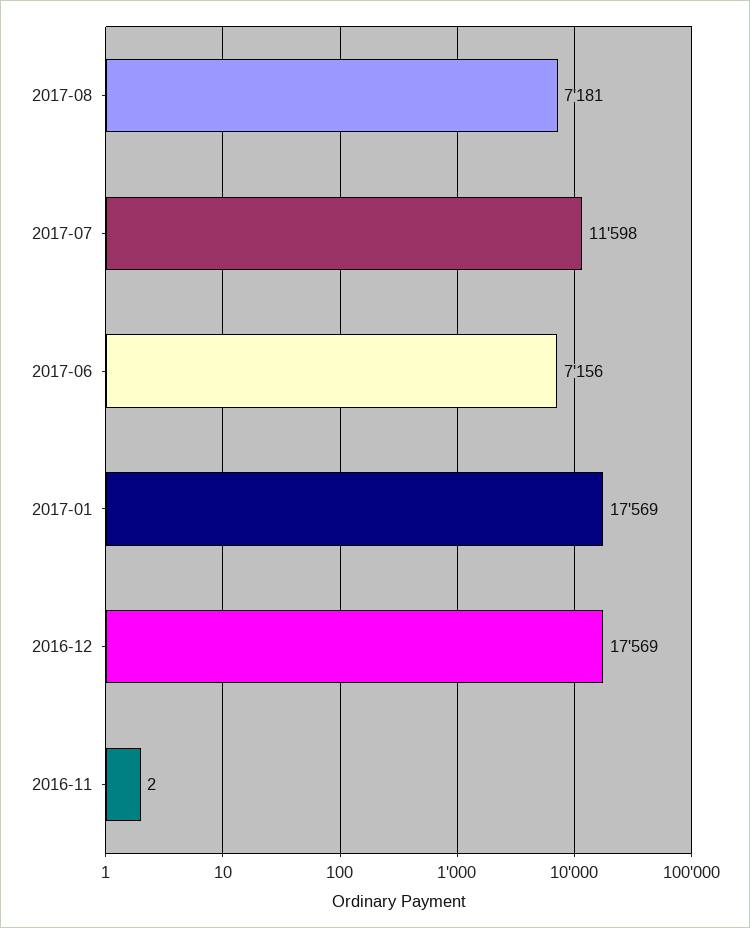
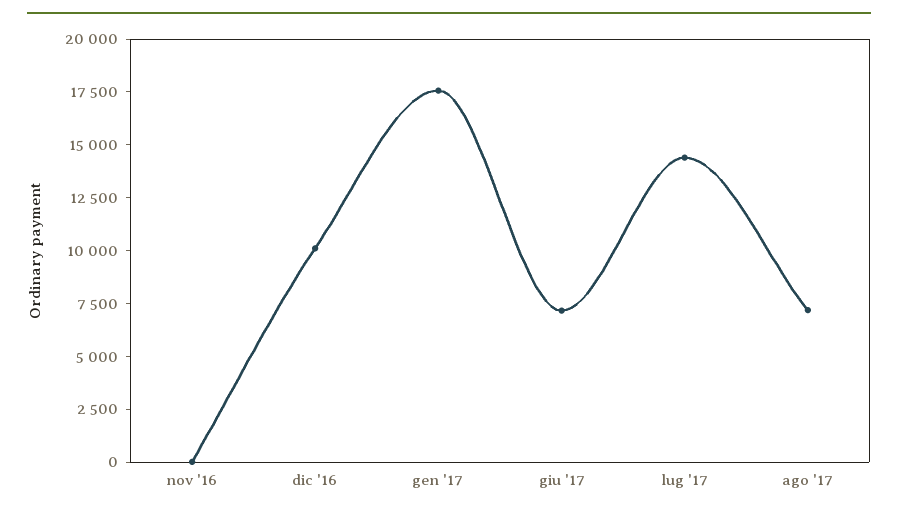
2017-07: 11598 -> 14500
2016-12: 17569 -> 10000

